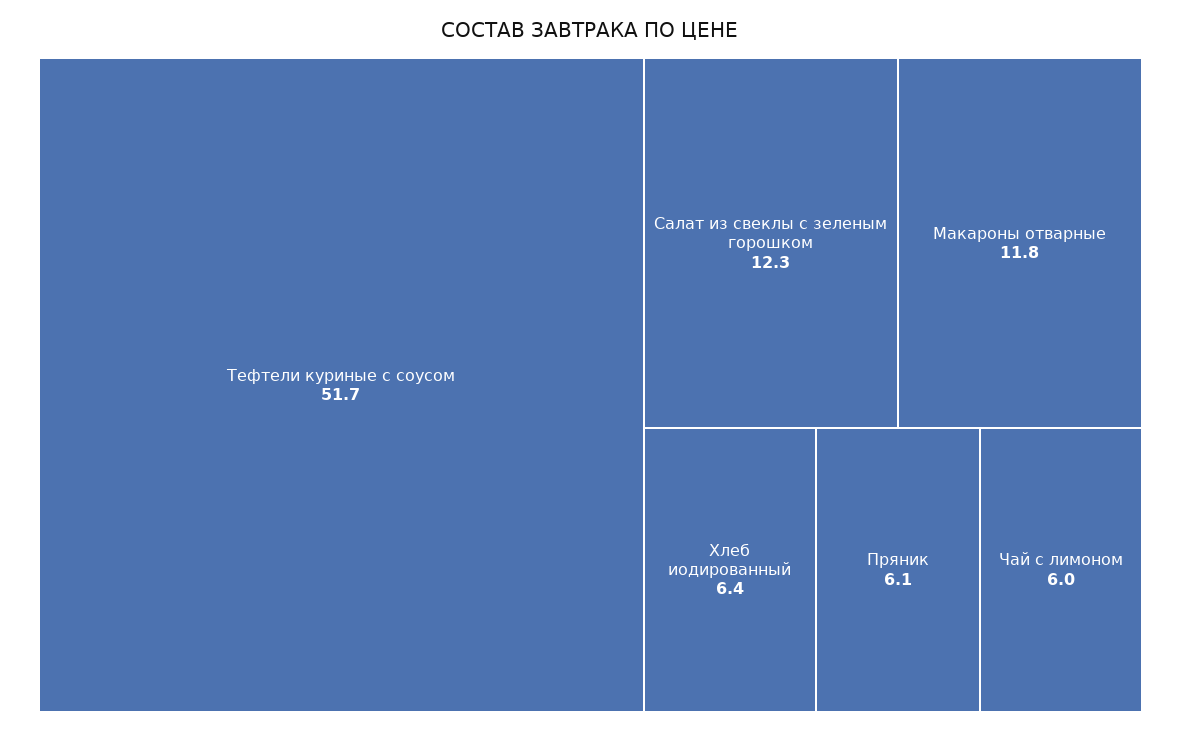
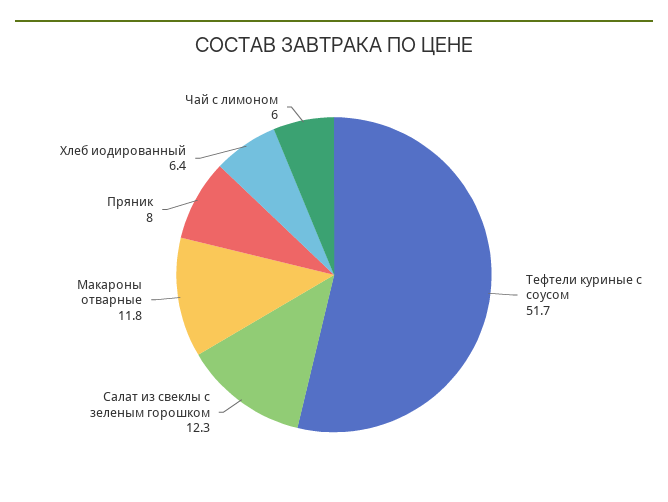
Пряник: 6.1 -> 8

